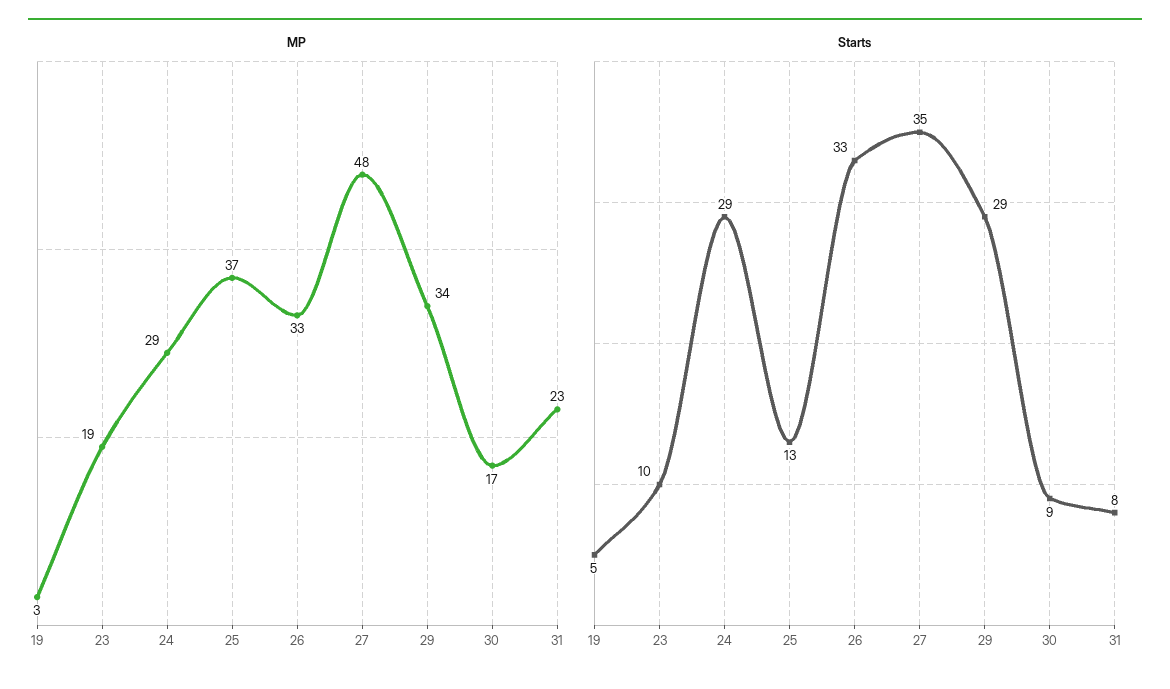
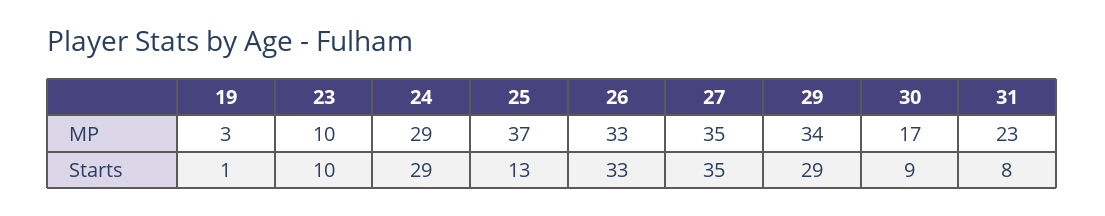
MP, 23: 19 -> 10
MP, 27: 48 -> 35
Starts, 19: 5 -> 1

